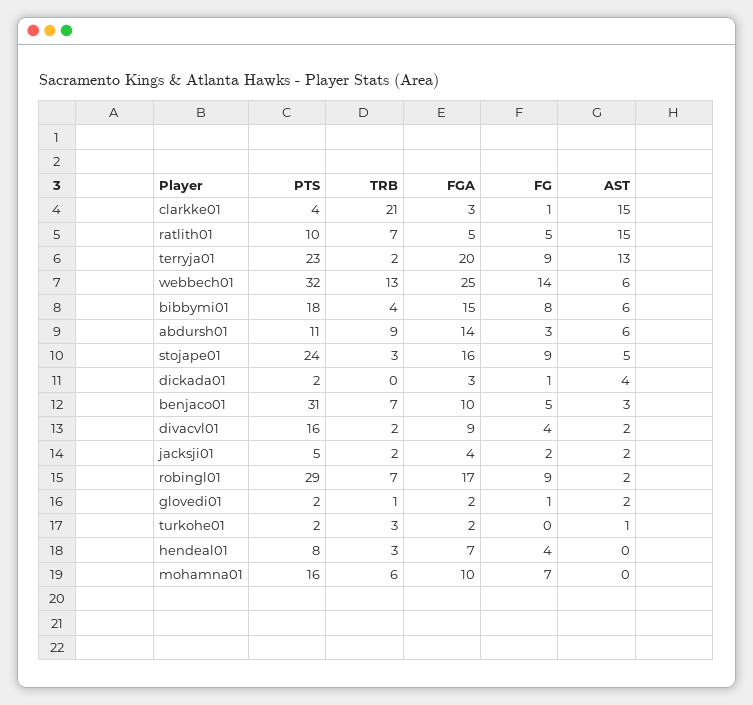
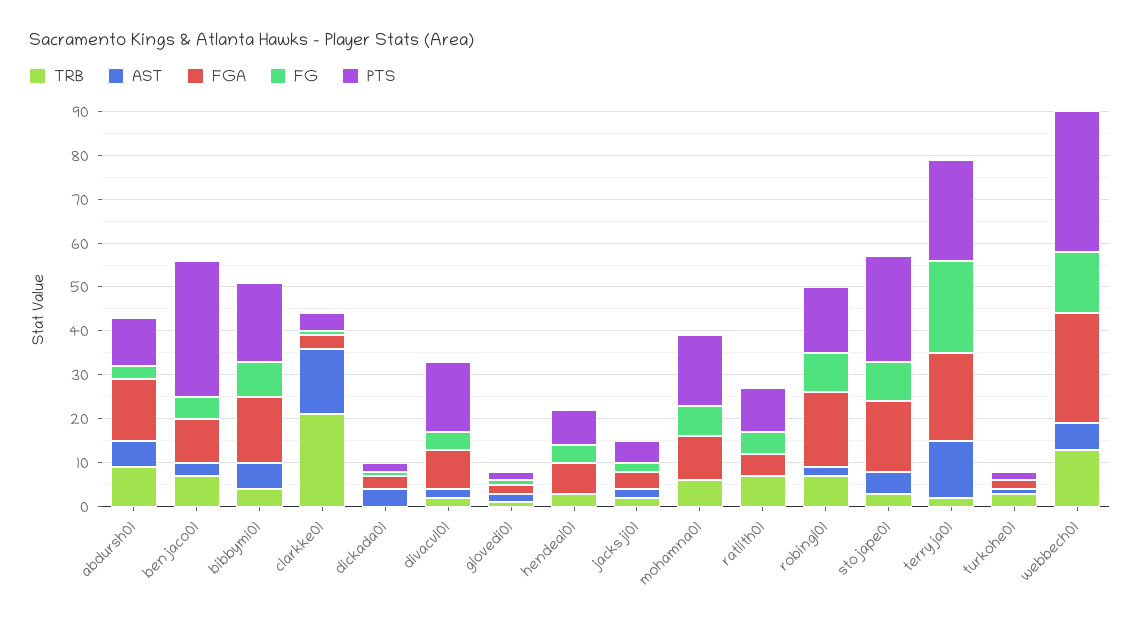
AST, ratlith01: 15 -> 0
FG, terryja01: 9 -> 20
PTS, robingl01: 29 -> 15

